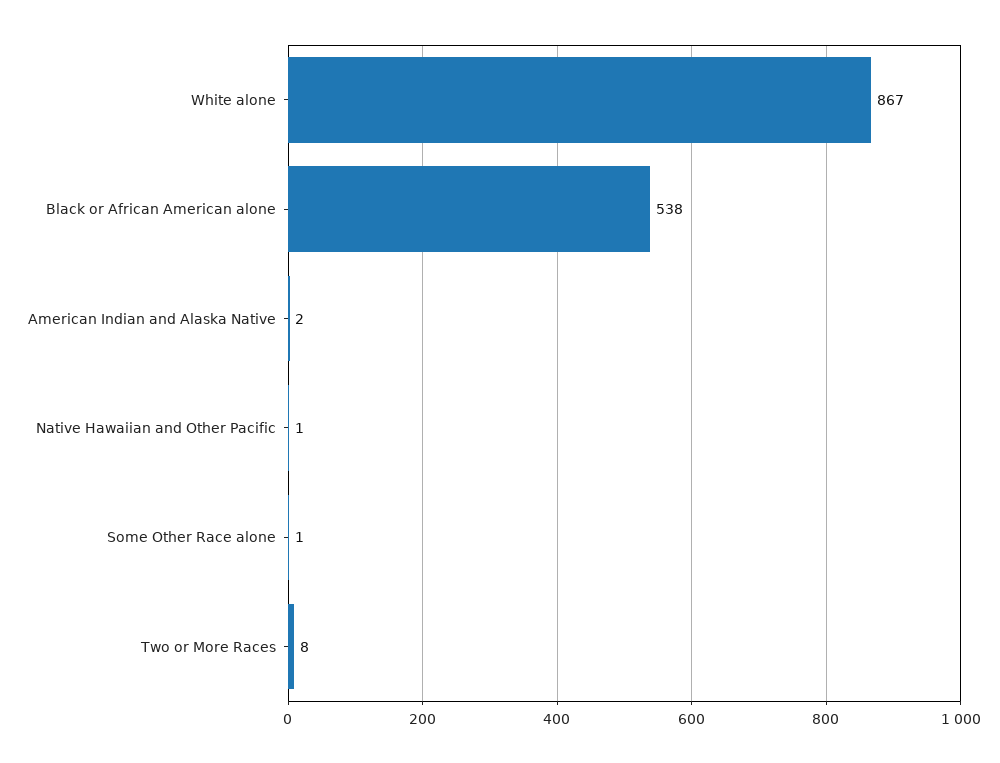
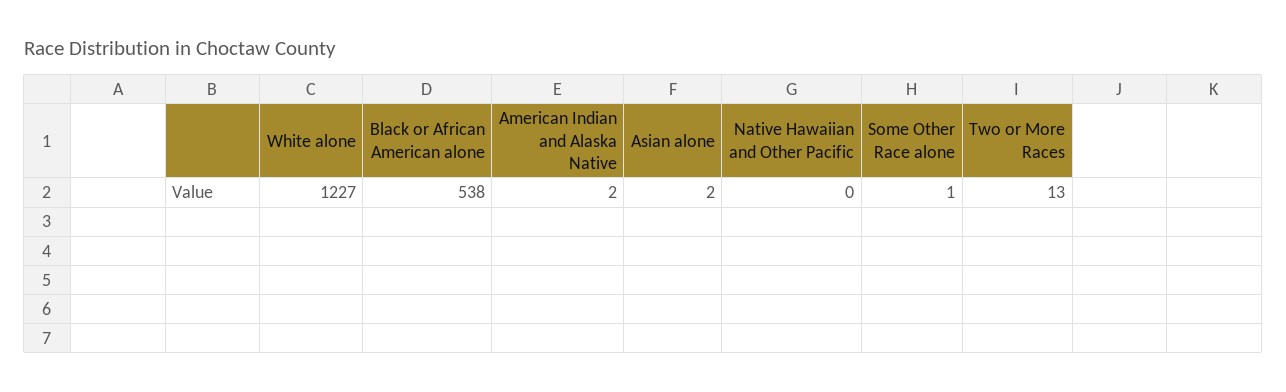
White alone: 867 -> 1227
Native Hawaiian and Other Pacific: 1 -> 0
Two or More Races: 8 -> 13
Asian alone: none -> 2

